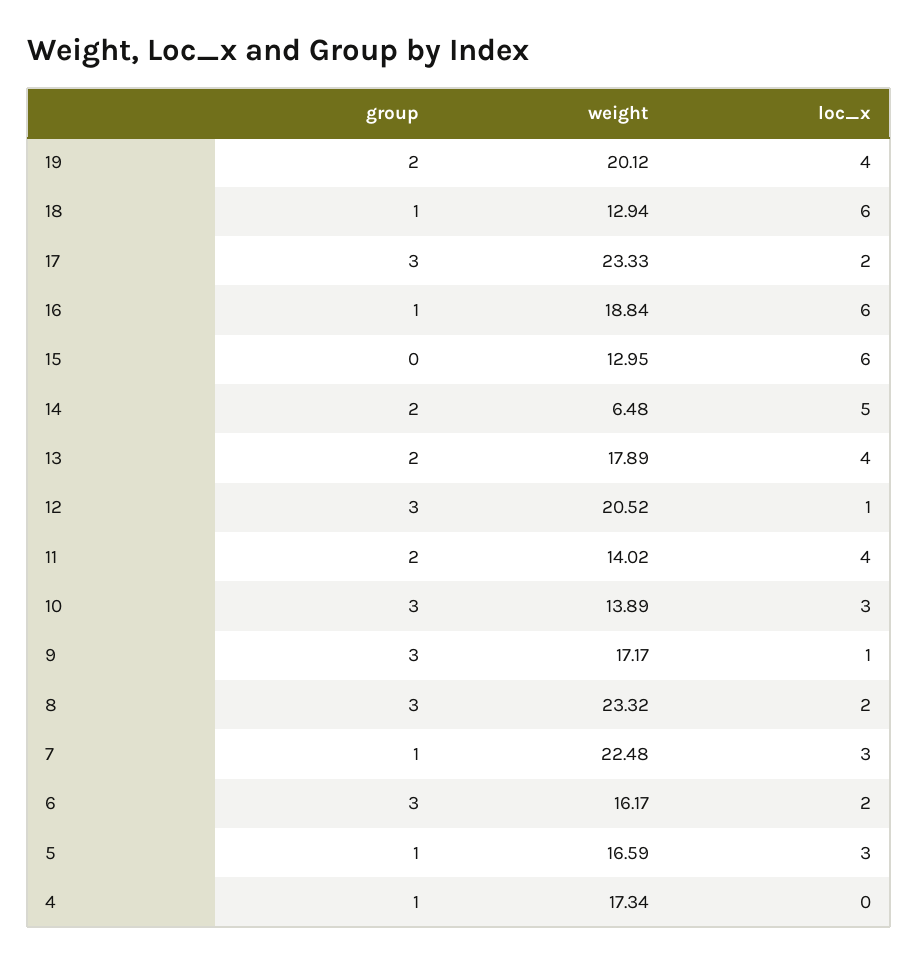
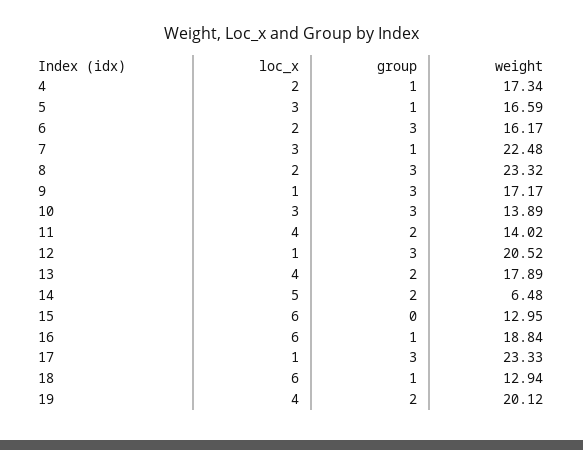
loc_x, 17: 2 -> 1
loc_x, 4: 0 -> 2

